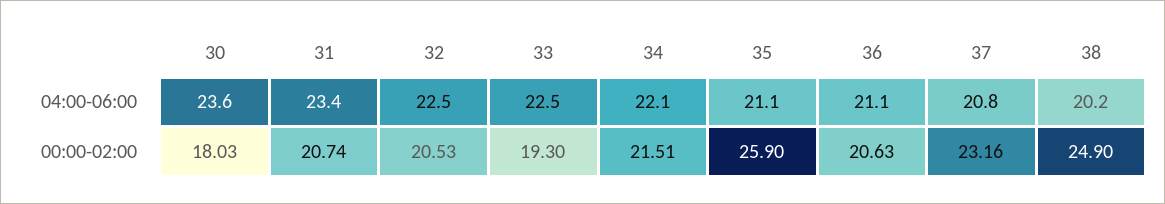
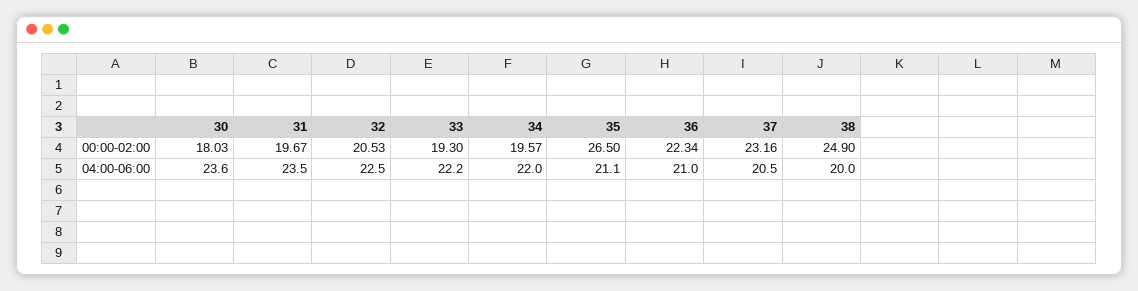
31, 04:00-06:00: 23.4 -> 23.5
33, 04:00-06:00: 22.5 -> 22.2
34, 04:00-06:00: 22.1 -> 22
36, 04:00-06:00: 21.1 -> 21
37, 04:00-06:00: 20.8 -> 20.5
38, 04:00-06:00: 20.2 -> 20
31, 00:00-02:00: 20.74 -> 19.67
34, 00:00-02:00: 21.51 -> 19.57
35, 00:00-02:00: 25.9 -> 26.5
36, 00:00-02:00: 20.63 -> 22.34

